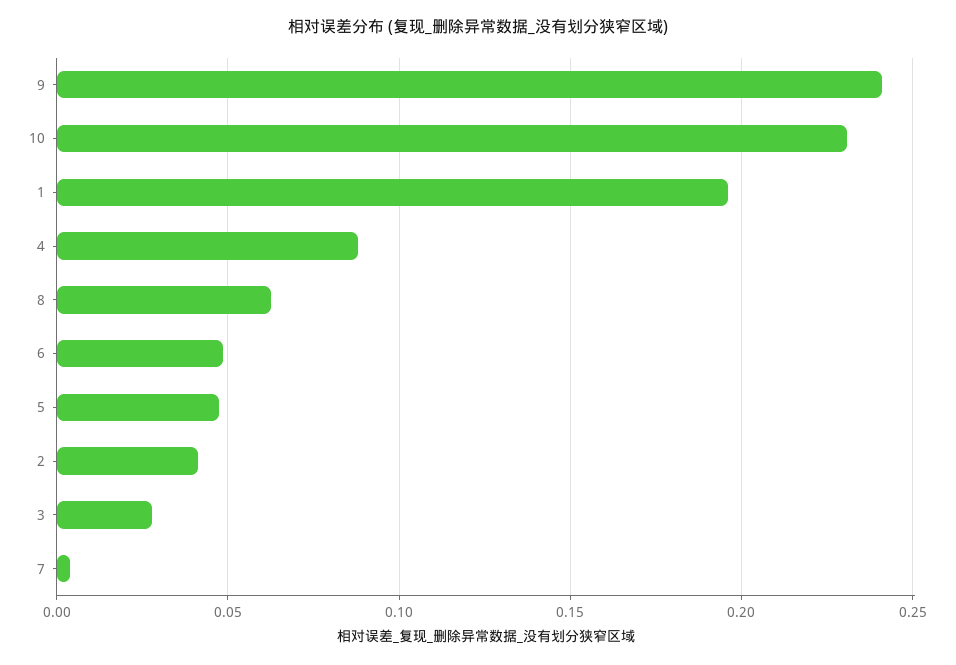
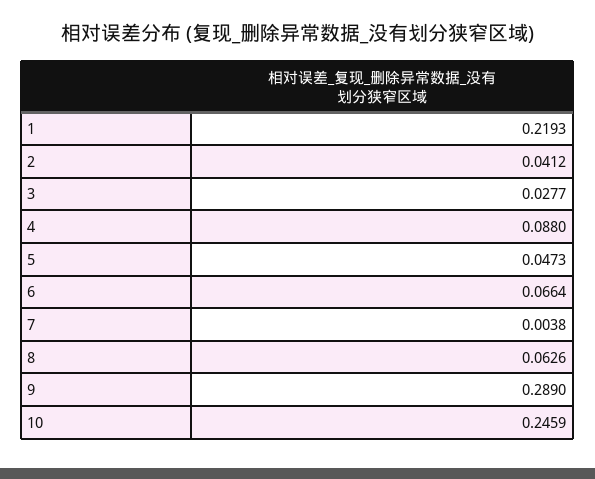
9: 0.24 -> 0.289
10: 0.23 -> 0.2459
1: 0.195 -> 0.2193
6: 0.05 -> 0.0664

